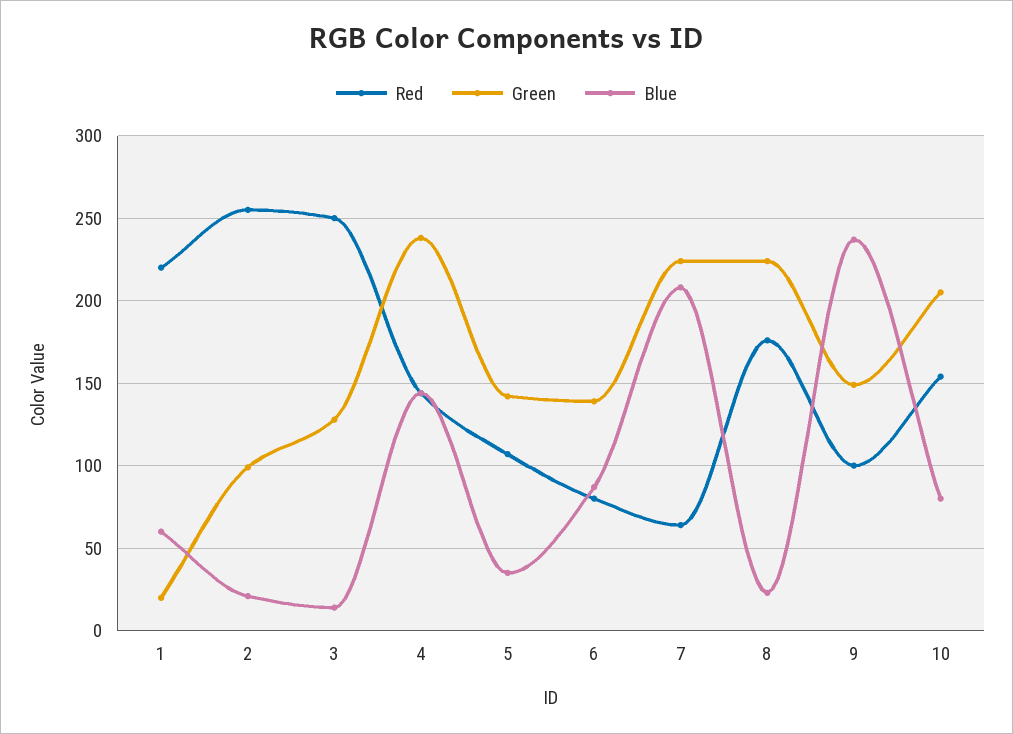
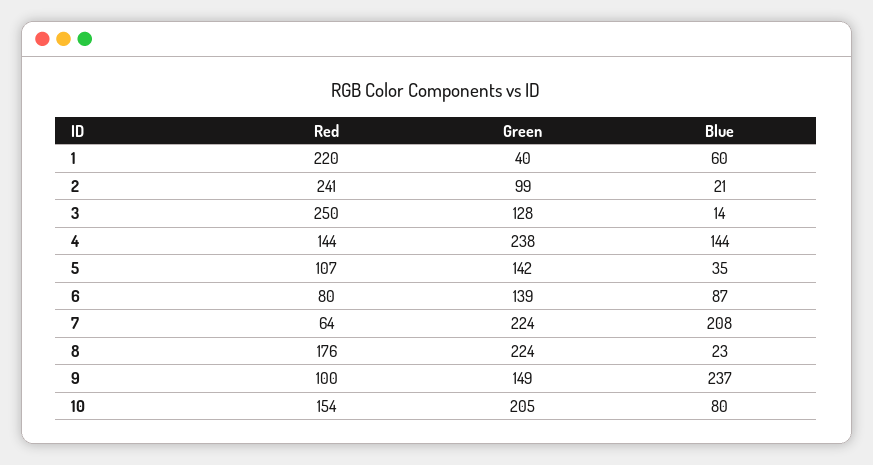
Green, 1: 20 -> 40
Red, 2: 255 -> 241

